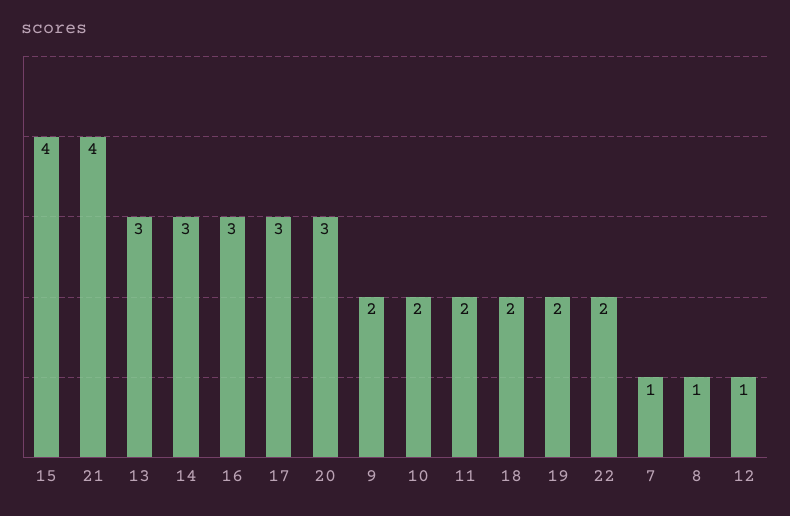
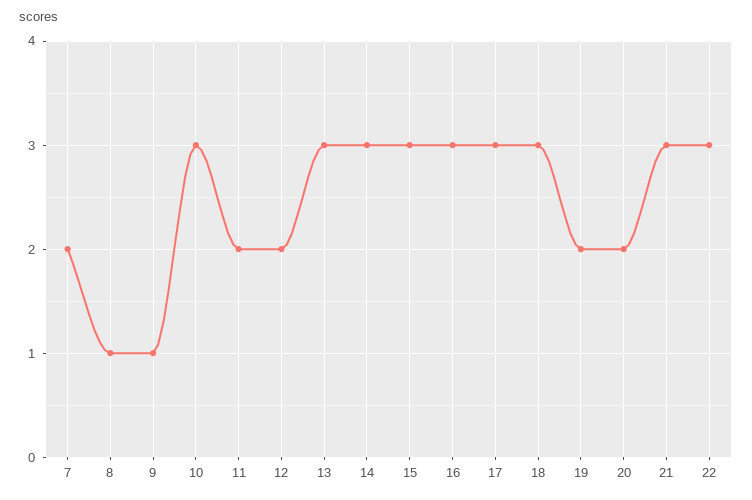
15: 4 -> 3
21: 4 -> 3
20: 3 -> 2
9: 2 -> 1
10: 2 -> 3
18: 2 -> 3
22: 2 -> 3
7: 1 -> 2
12: 1 -> 2

